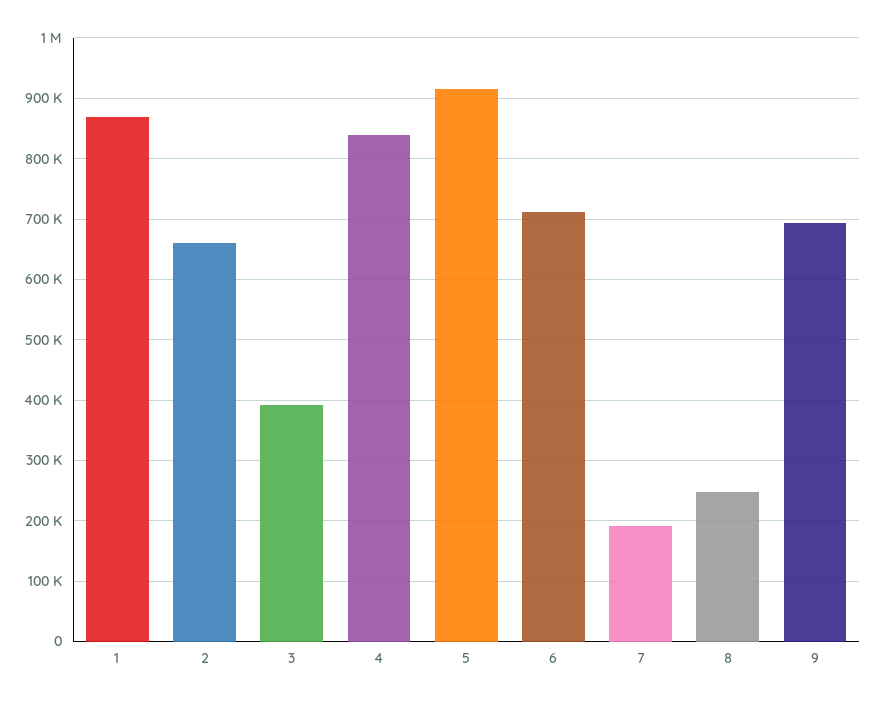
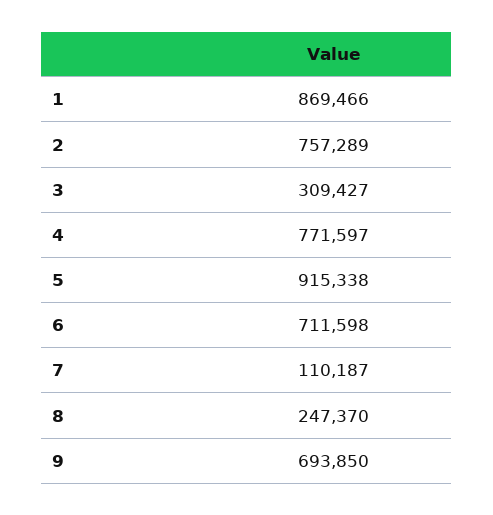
2: 660000 -> 757289
3: 390000 -> 309427
4: 840000 -> 771597
7: 190000 -> 110187

